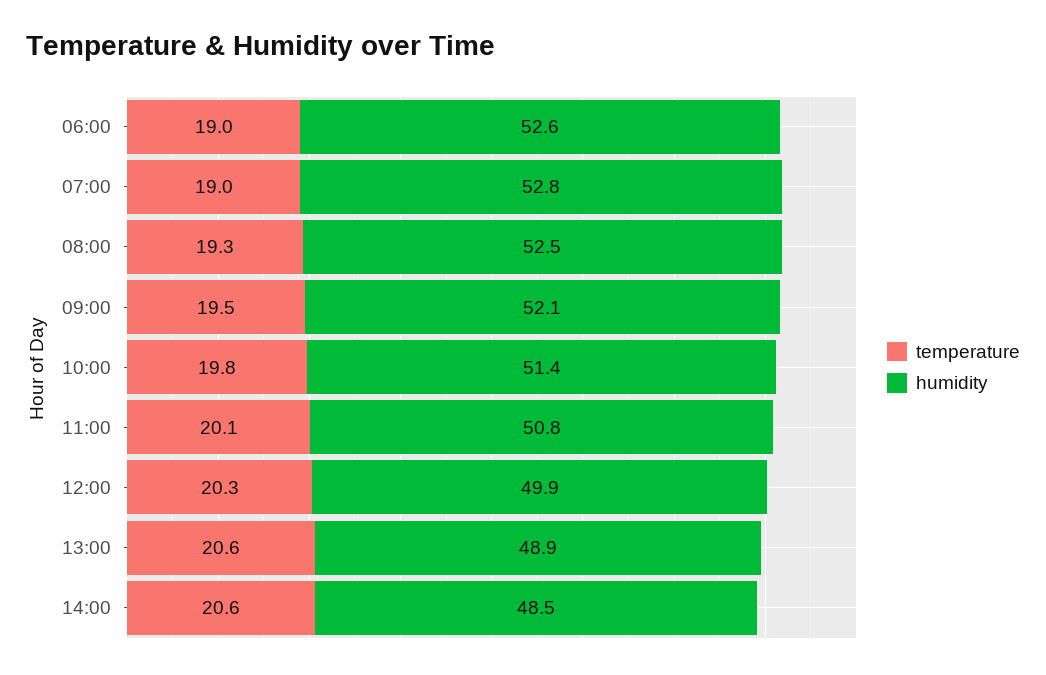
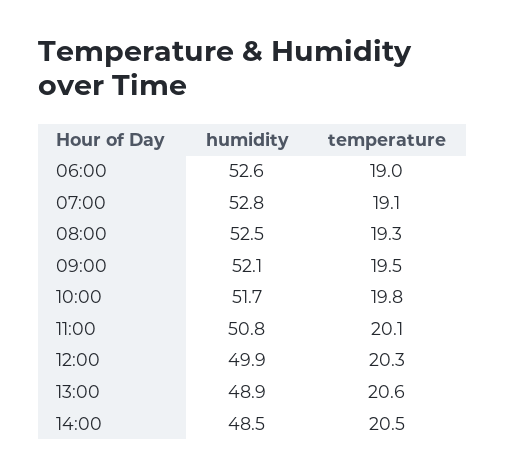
temperature, 07:00: 19 -> 19.1
humidity, 10:00: 51.4 -> 51.7
temperature, 14:00: 20.6 -> 20.5

